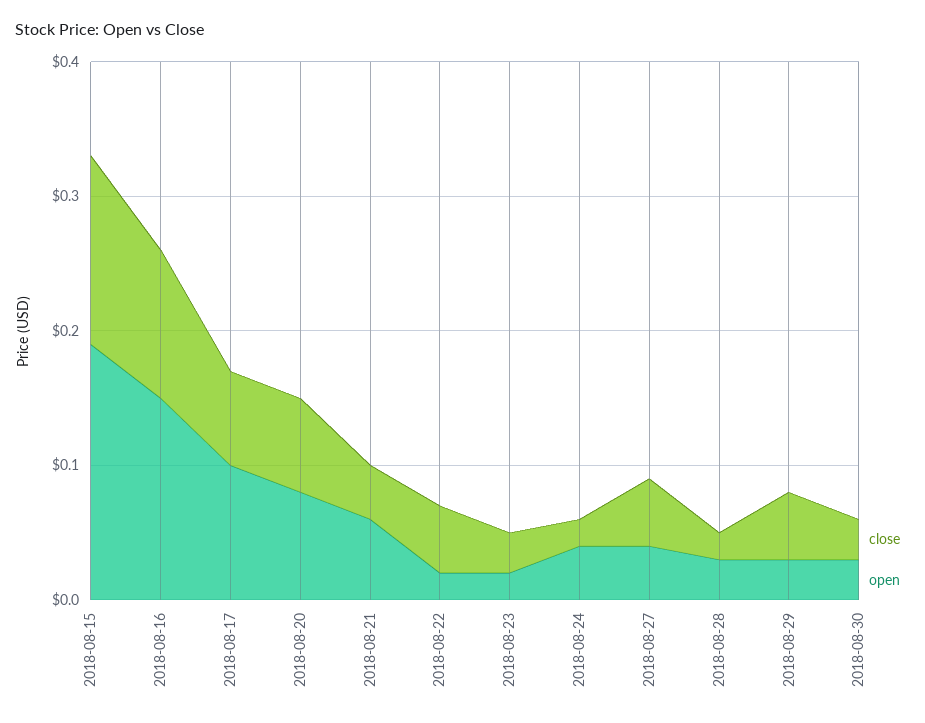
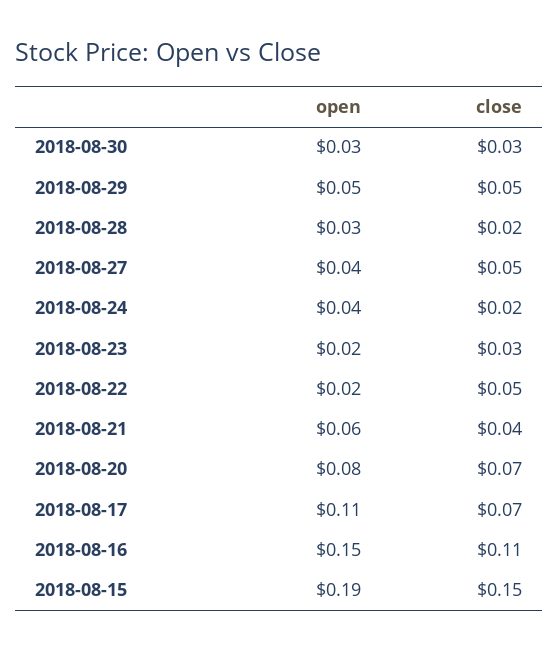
close, 2018-08-15: 0.14 -> 0.15
open, 2018-08-17: 0.1 -> 0.11
open, 2018-08-29: 0.03 -> 0.05

